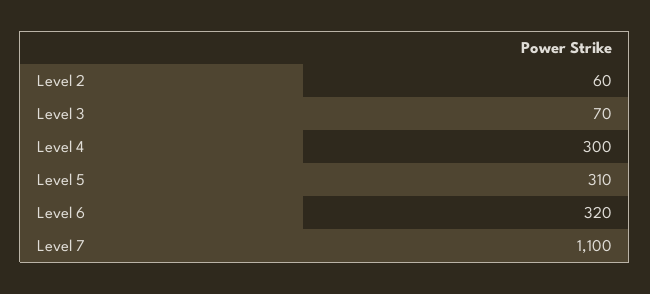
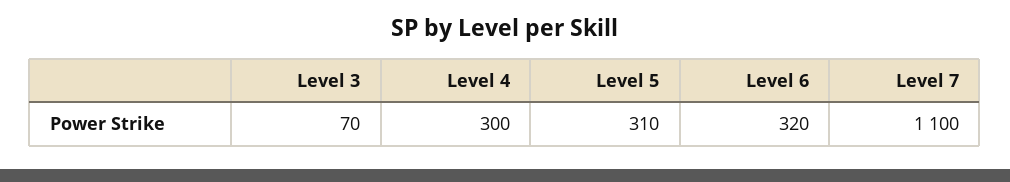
Level 2: 60 -> none

